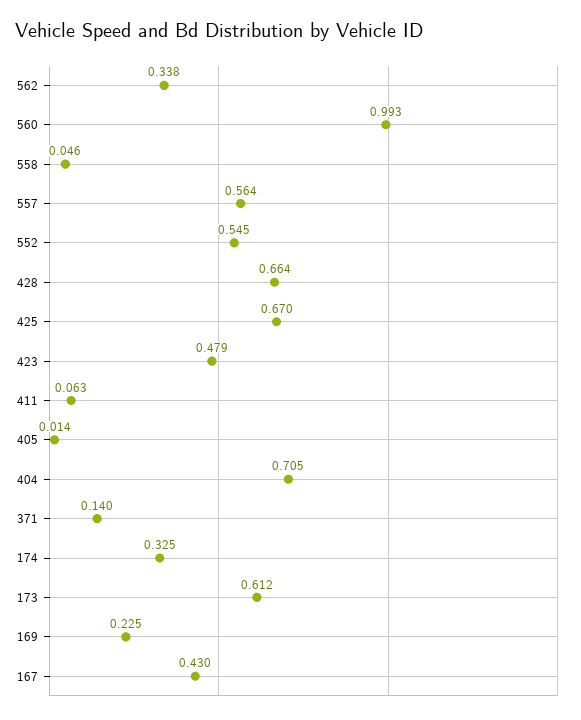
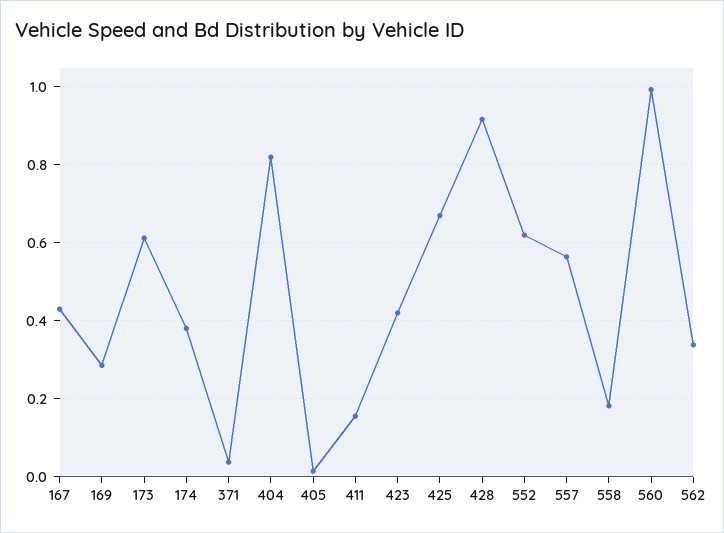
558: 0.046 -> 0.18
552: 0.545 -> 0.62
428: 0.664 -> 0.92
423: 0.479 -> 0.42
411: 0.063 -> 0.16
404: 0.705 -> 0.82
371: 0.14 -> 0.04
174: 0.325 -> 0.38
169: 0.225 -> 0.28

